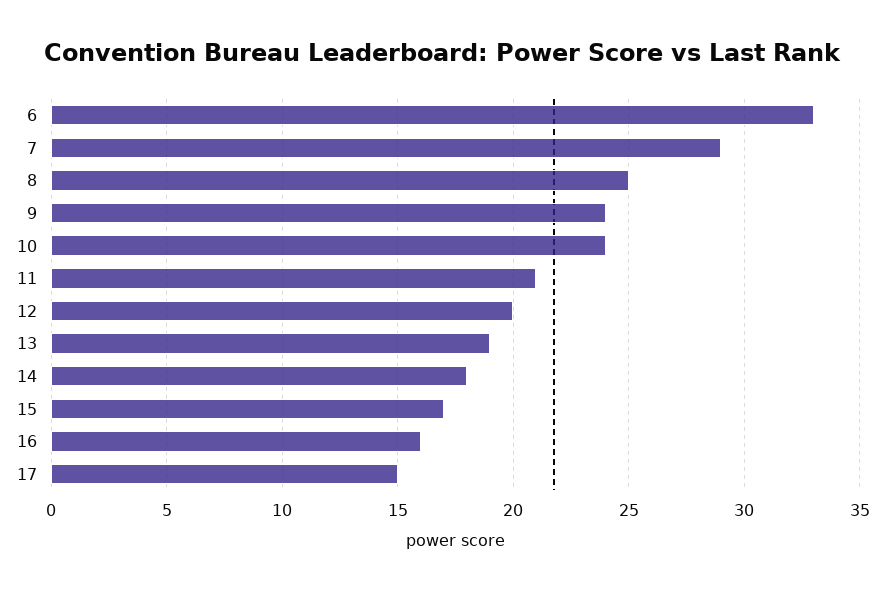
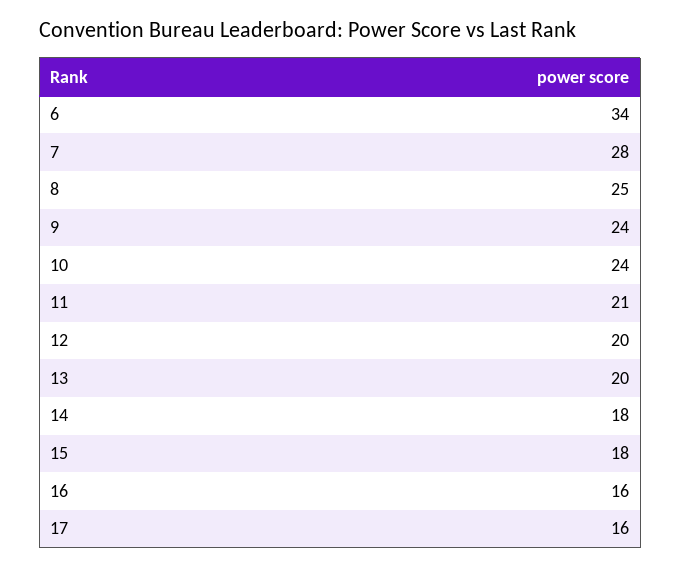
6: 33 -> 34
7: 29 -> 28
13: 19 -> 20
15: 17 -> 18
17: 15 -> 16

